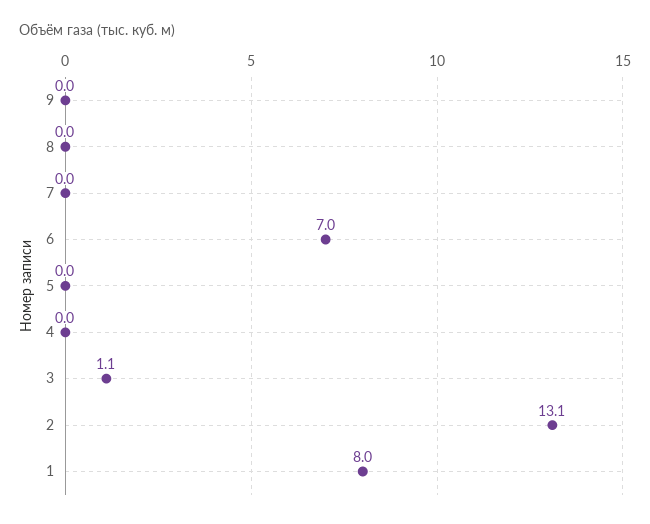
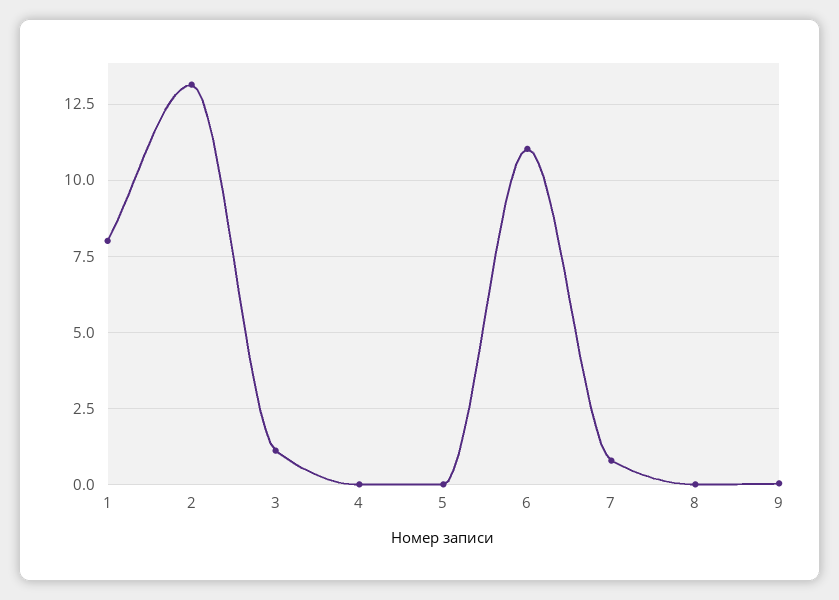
7: 0 -> 0.75
6: 7 -> 11

